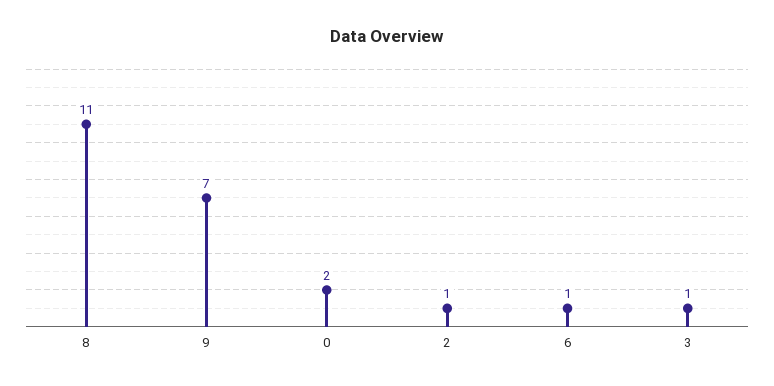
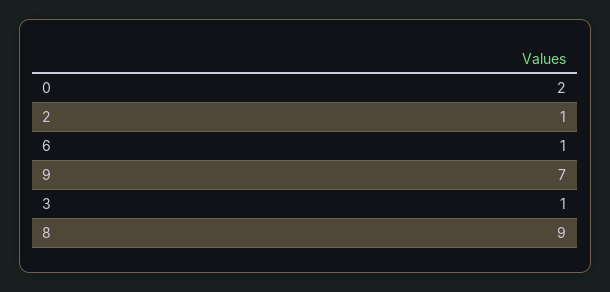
8: 11 -> 9

